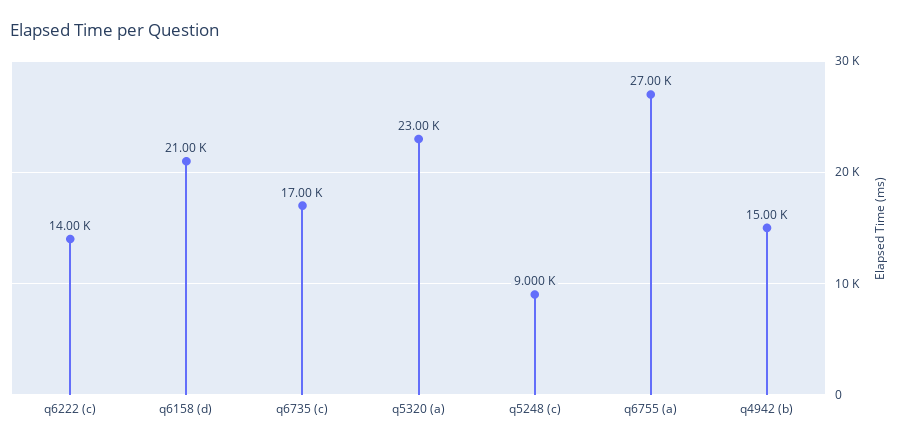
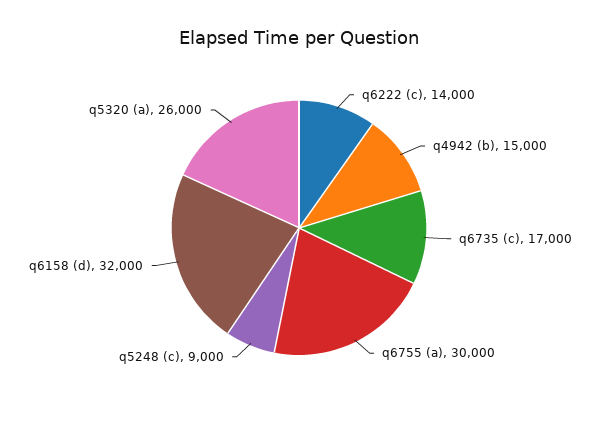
q6158 (d): 21000 -> 32000
q5320 (a): 23000 -> 26000
q6755 (a): 27000 -> 30000

